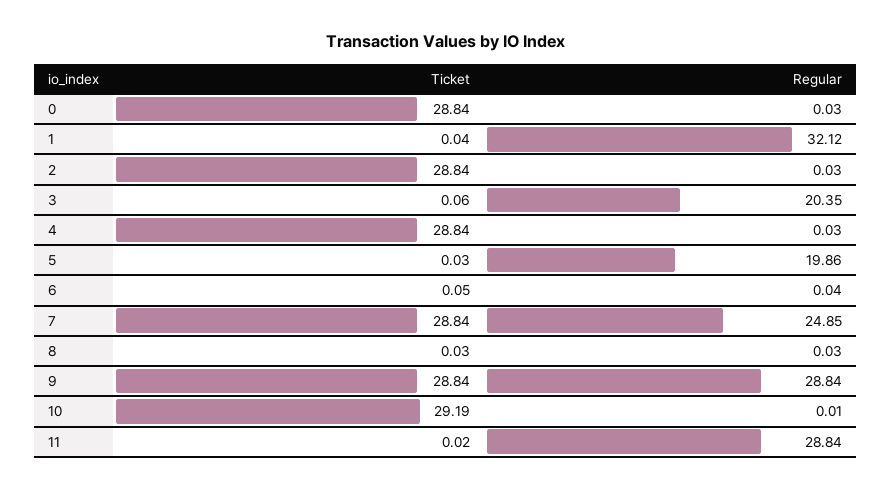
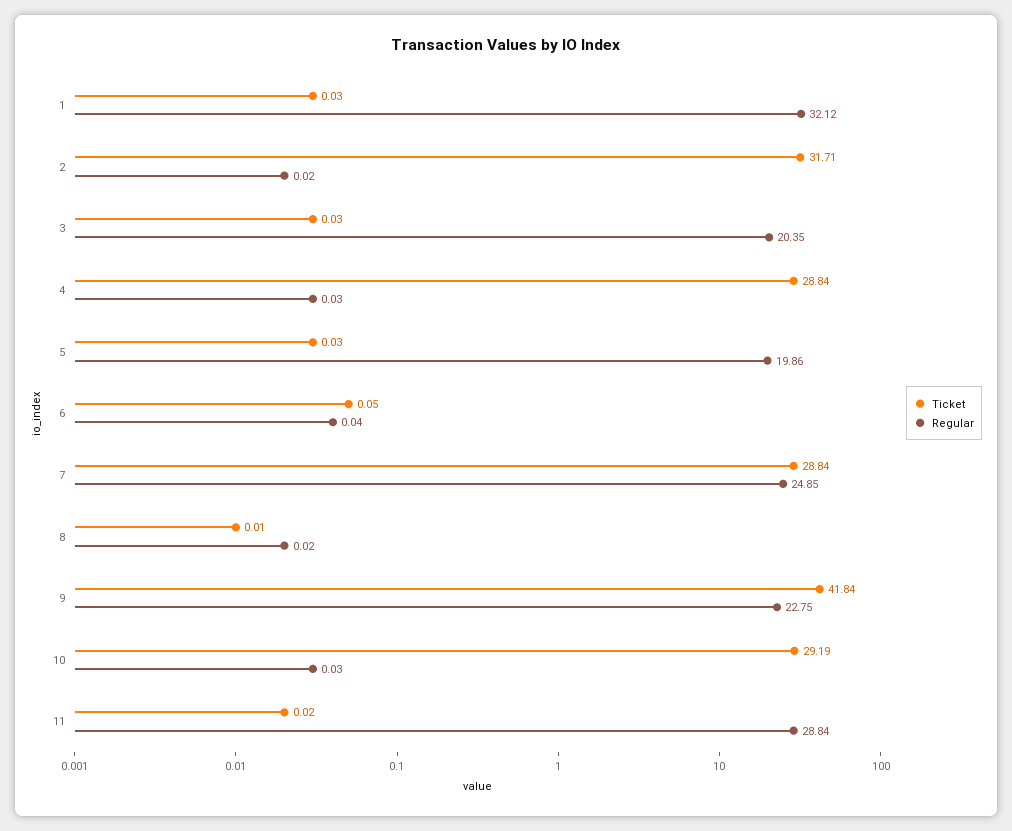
Ticket, 0: 28.84 -> none
Regular, 0: 0.03 -> none
Ticket, 1: 0.04 -> 0.03
Ticket, 2: 28.84 -> 31.71
Regular, 2: 0.03 -> 0.02
Ticket, 3: 0.06 -> 0.03
Ticket, 8: 0.03 -> 0.01
Regular, 8: 0.03 -> 0.02
Ticket, 9: 28.84 -> 41.84
Regular, 9: 28.84 -> 22.75
Regular, 10: 0.01 -> 0.03

